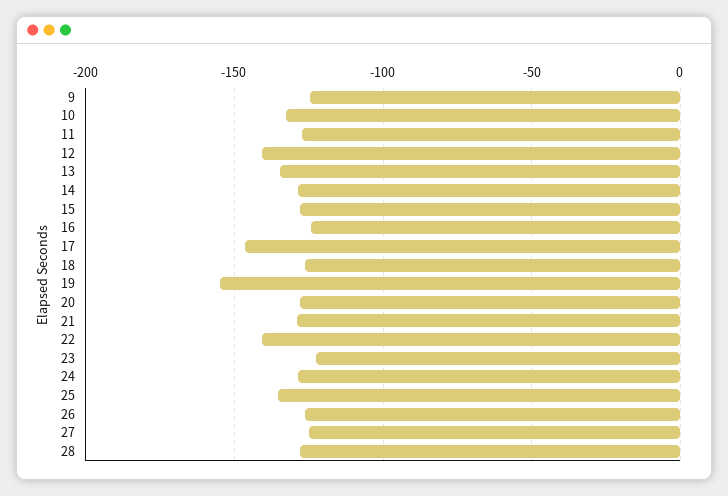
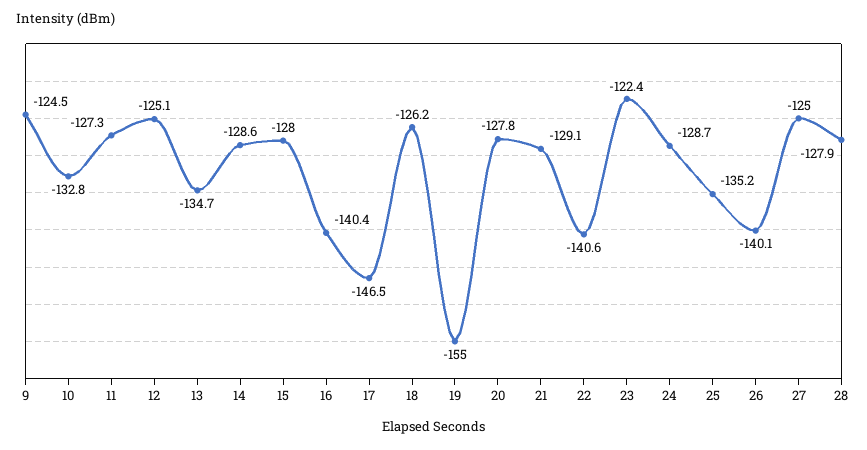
12: -140 -> -125.1
16: -125 -> -140.4
26: -125 -> -140.1

